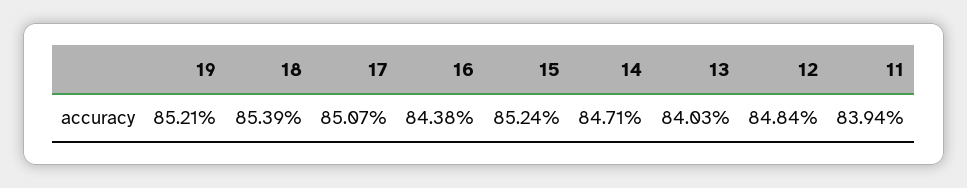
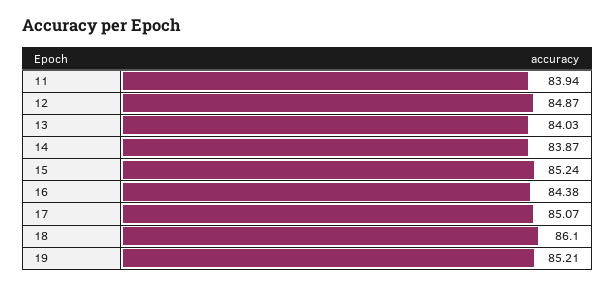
18: 85.39 -> 86.1
14: 84.71 -> 83.87
12: 84.84 -> 84.87

